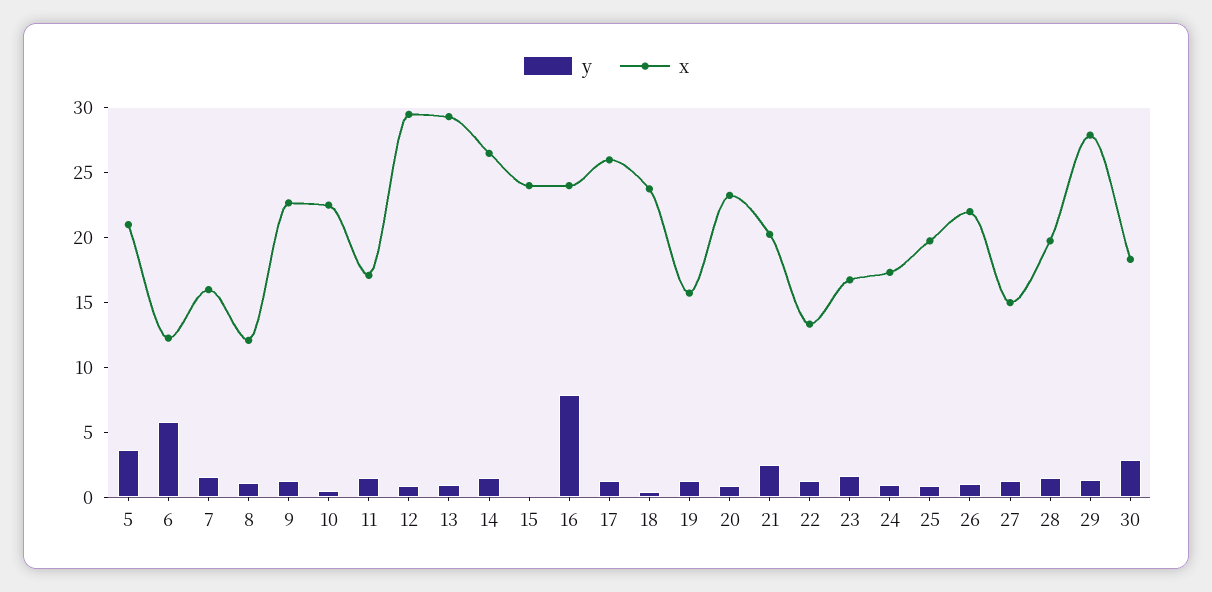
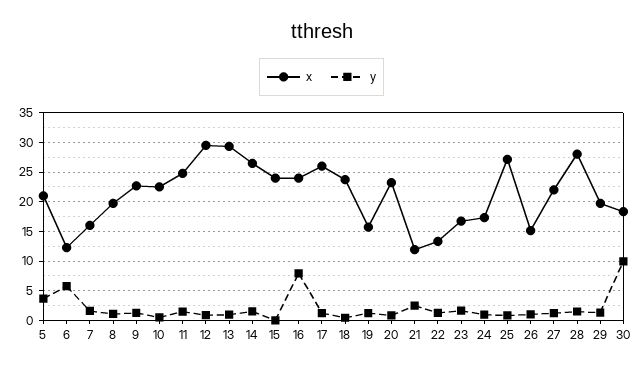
x, 8: 12 -> 20
x, 11: 17 -> 25
x, 21: 20 -> 12.5
x, 25: 20 -> 27.5
x, 26: 22 -> 15
x, 27: 15 -> 22.5
x, 28: 20 -> 27.5
x, 29: 28 -> 20
y, 30: 3 -> 10

